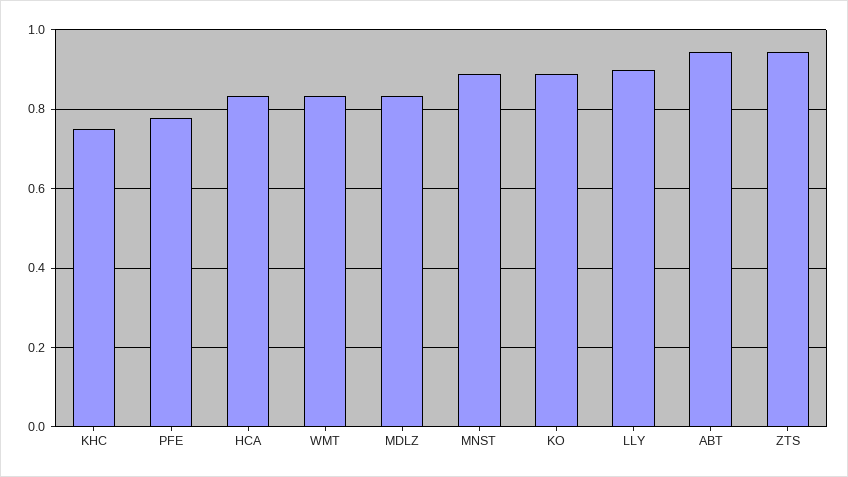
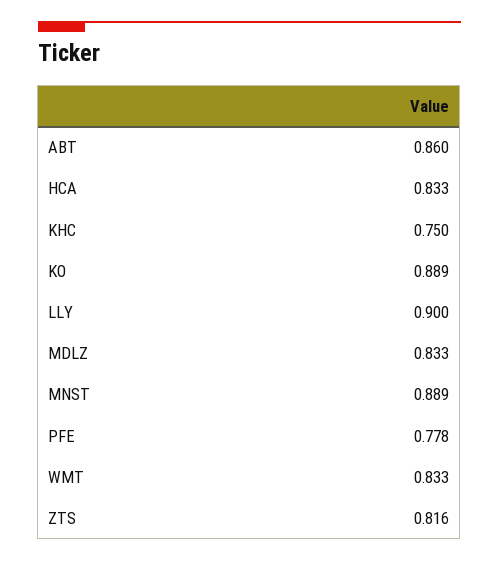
ABT: 0.94 -> 0.86
ZTS: 0.94 -> 0.816

